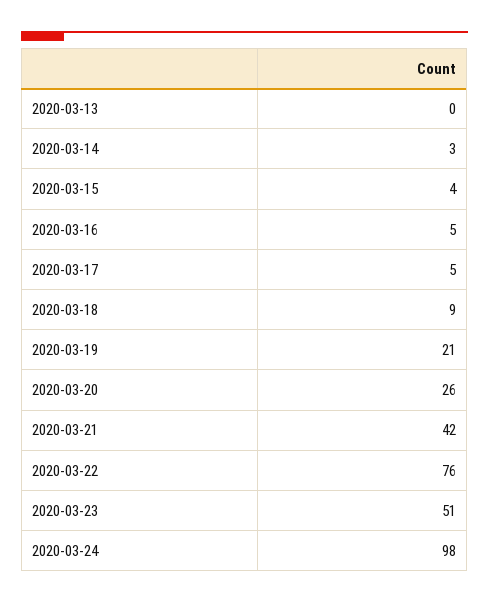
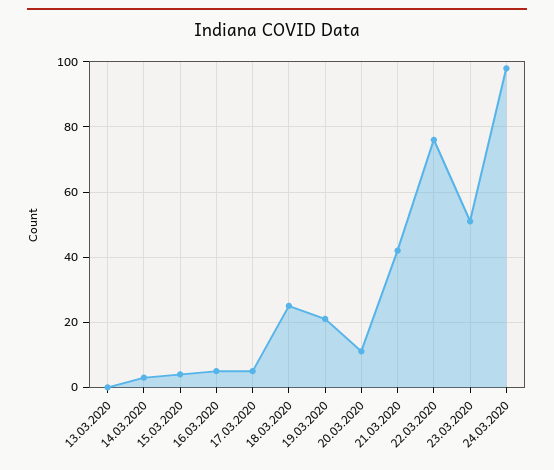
2020-03-18: 9 -> 25
2020-03-20: 26 -> 10

